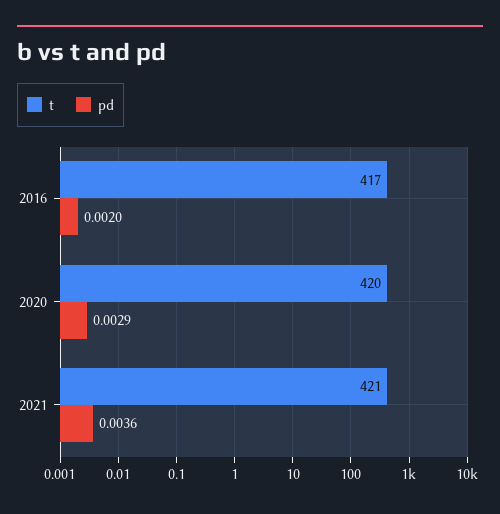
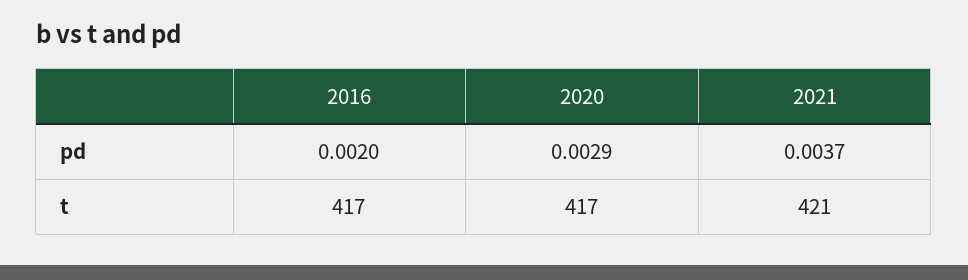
t, 2020: 420 -> 417
pd, 2021: 0.0036 -> 0.0037

